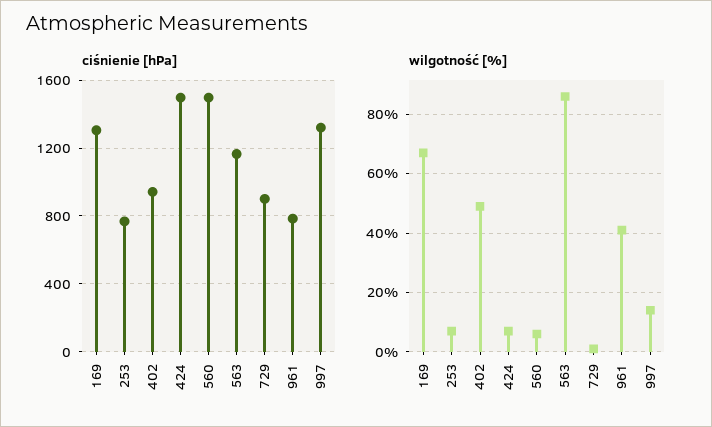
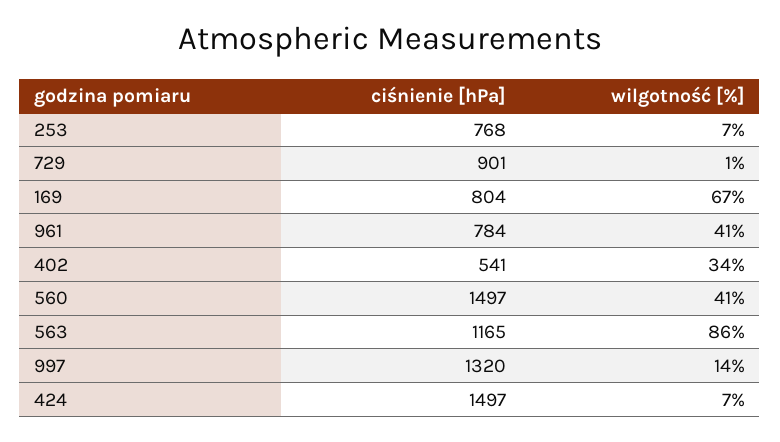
ciśnienie [hPa], 169: 1300 -> 804
ciśnienie [hPa], 402: 950 -> 541
wilgotność [%], 402: 50 -> 34
wilgotność [%], 560: 5 -> 41

